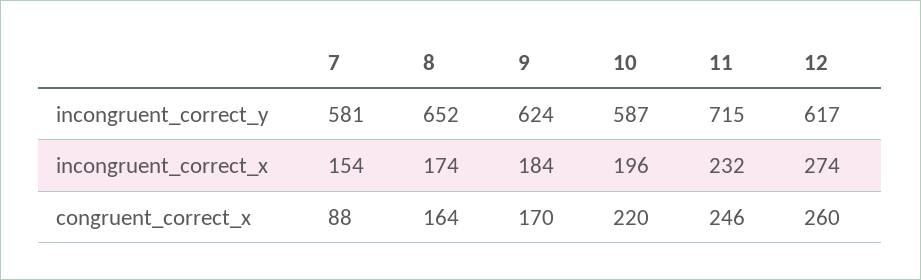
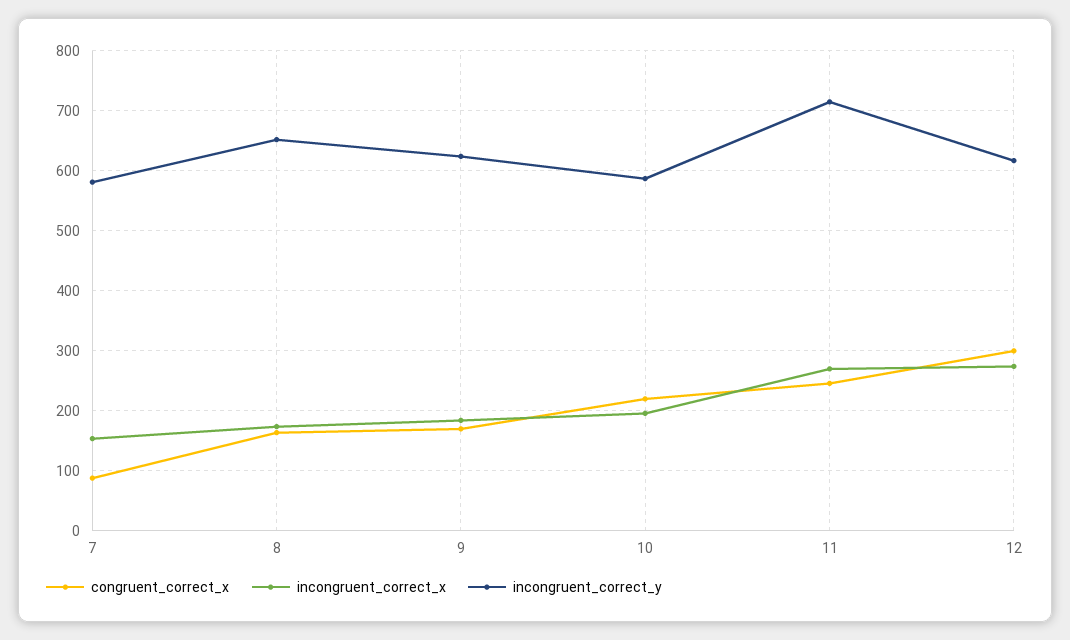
incongruent_correct_x, 11: 232 -> 270
congruent_correct_x, 12: 260 -> 300

